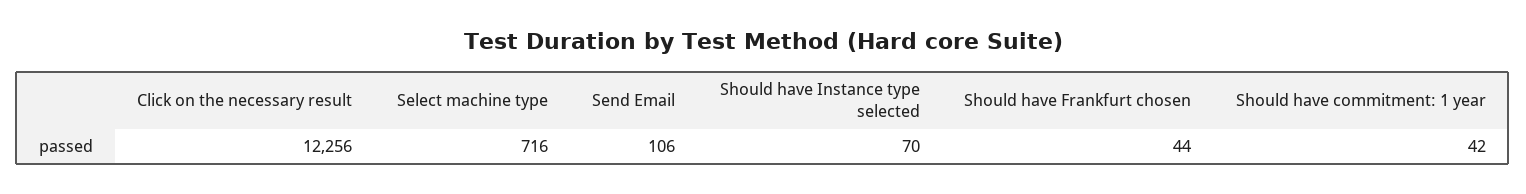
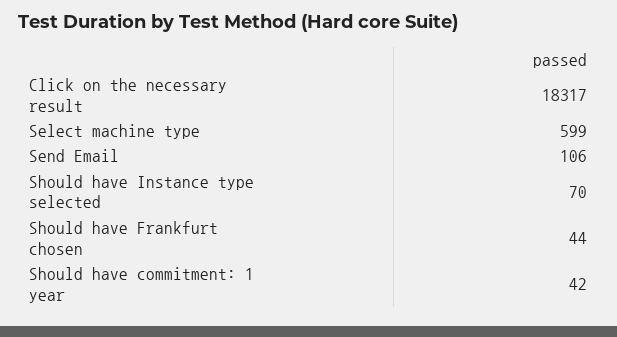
Click on the necessary result: 12256 -> 18317
Select machine type: 716 -> 599

